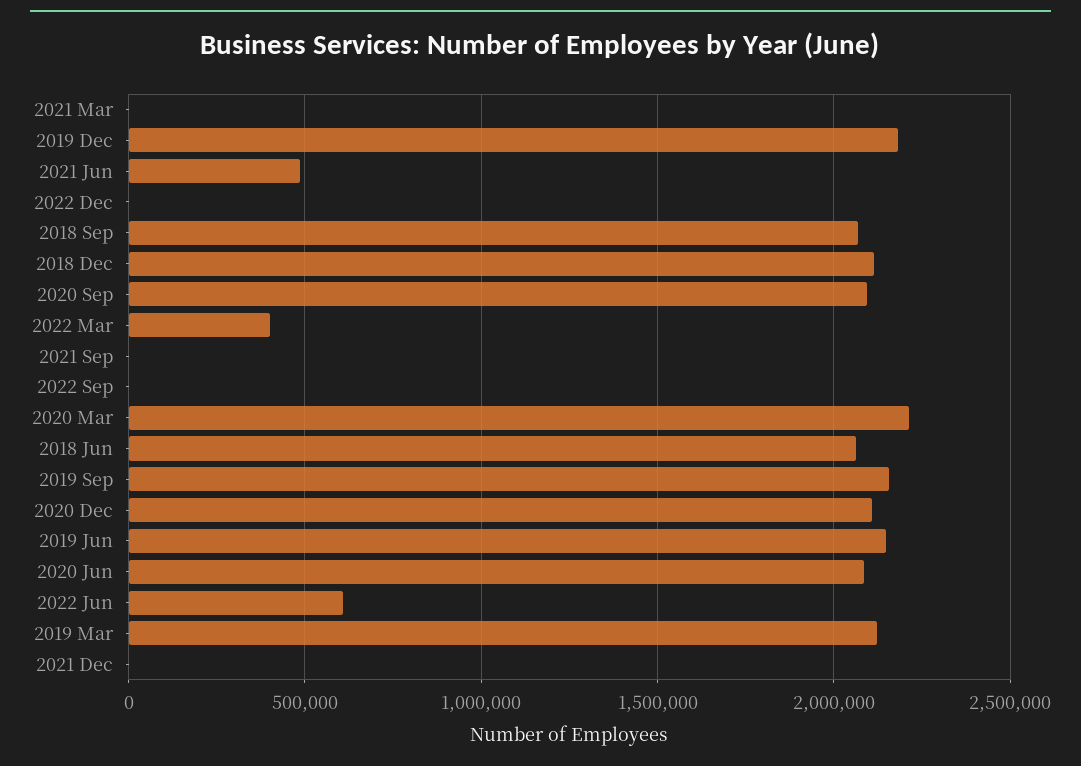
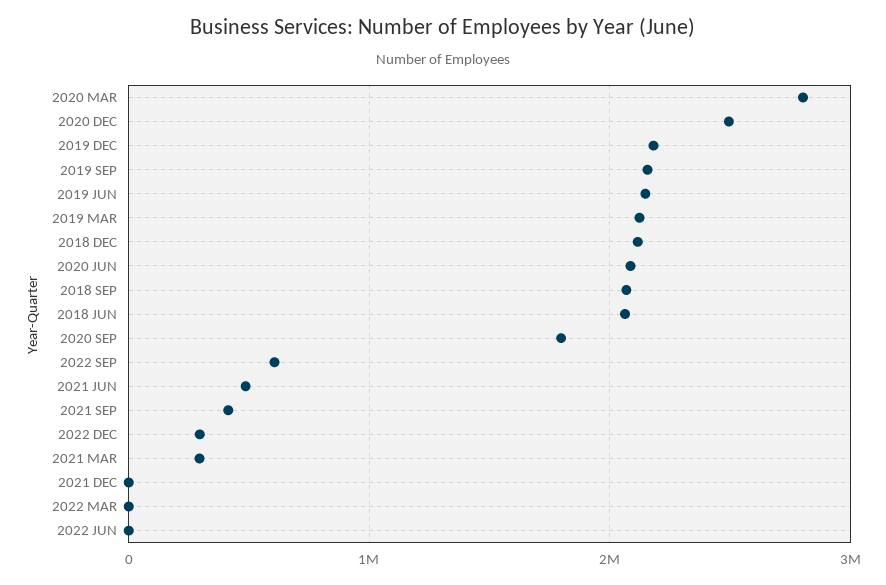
2021 Mar: 0 -> 300000
2022 Dec: 0 -> 300000
2020 Sep: 2100000 -> 1800000
2022 Mar: 400000 -> 0
2021 Sep: 0 -> 400000
2022 Sep: 0 -> 600000
2020 Mar: 2200000 -> 2800000
2020 Dec: 2100000 -> 2500000
2022 Jun: 600000 -> 0

